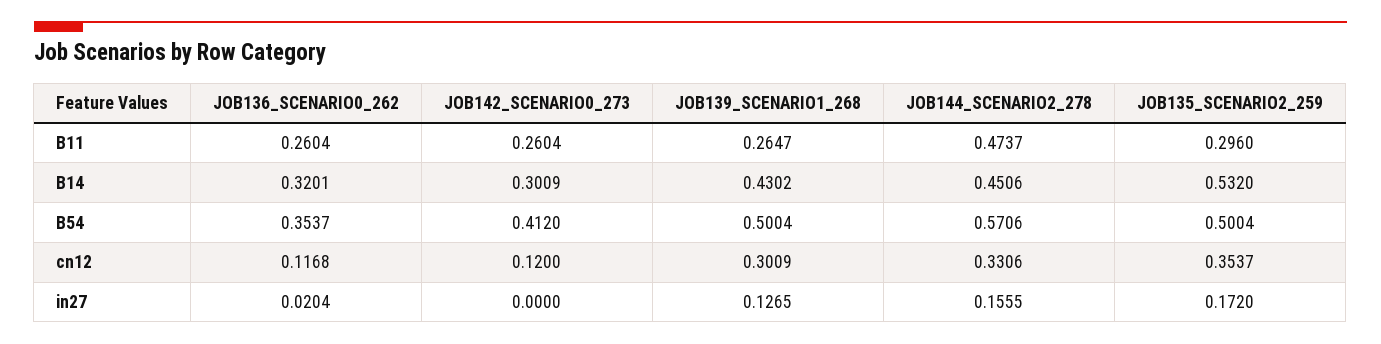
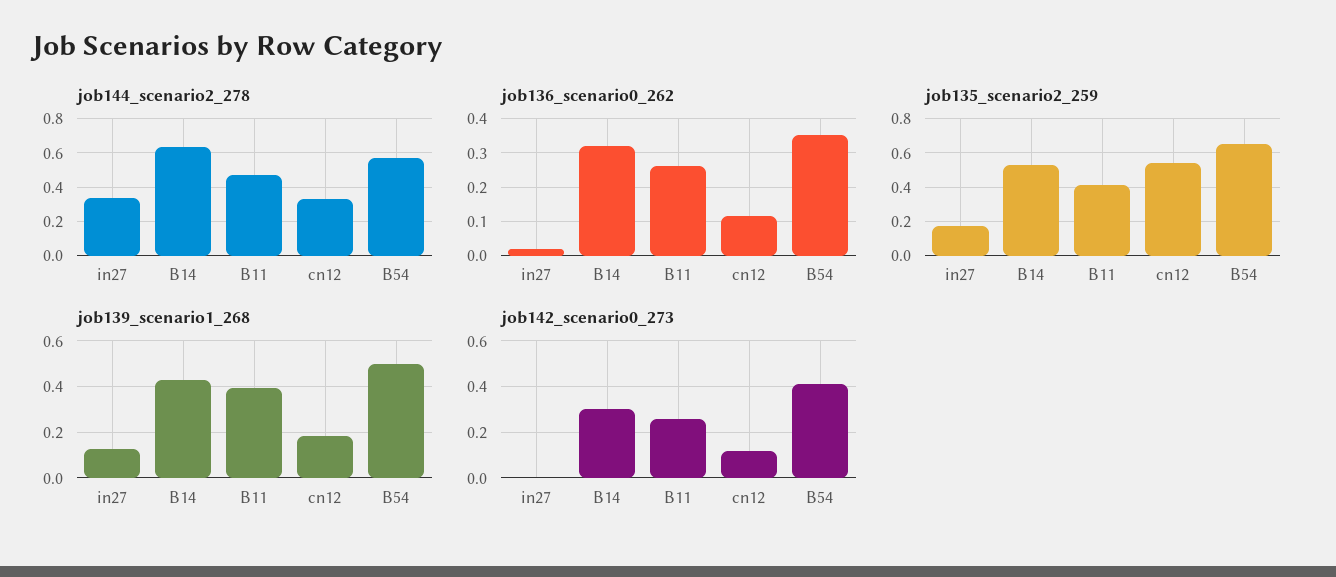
JOB139_SCENARIO1_268, B11: 0.2647 -> 0.4
JOB135_SCENARIO2_259, B11: 0.296 -> 0.4
JOB144_SCENARIO2_278, B14: 0.4506 -> 0.65
JOB135_SCENARIO2_259, B54: 0.5004 -> 0.65
JOB139_SCENARIO1_268, cn12: 0.3009 -> 0.2
JOB135_SCENARIO2_259, cn12: 0.3537 -> 0.55
JOB144_SCENARIO2_278, in27: 0.1555 -> 0.35

